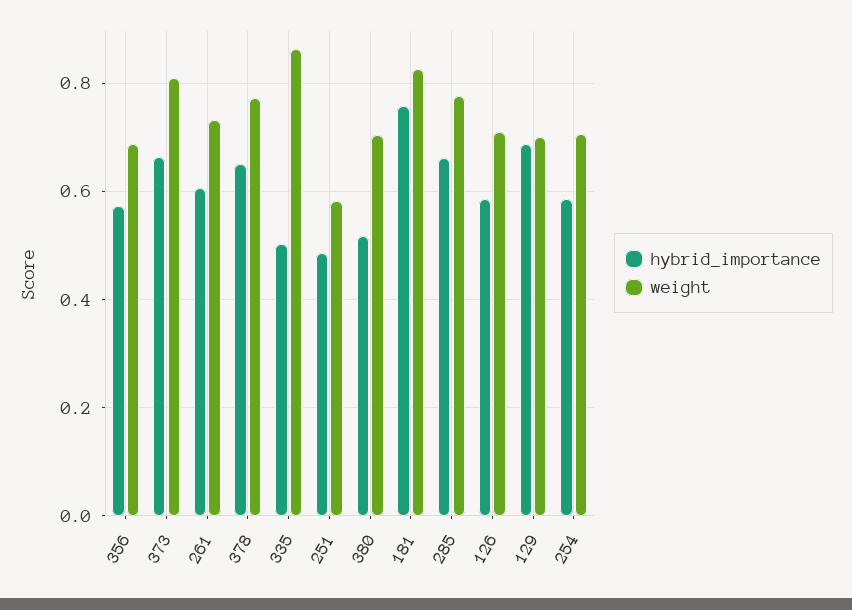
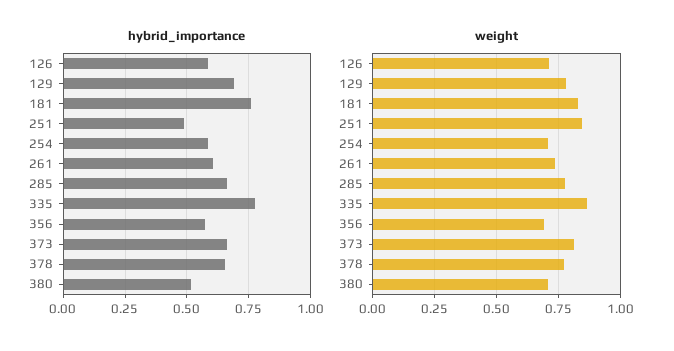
hybrid_importance, 335: 0.5 -> 0.775
weight, 251: 0.58 -> 0.85
weight, 129: 0.7 -> 0.775

